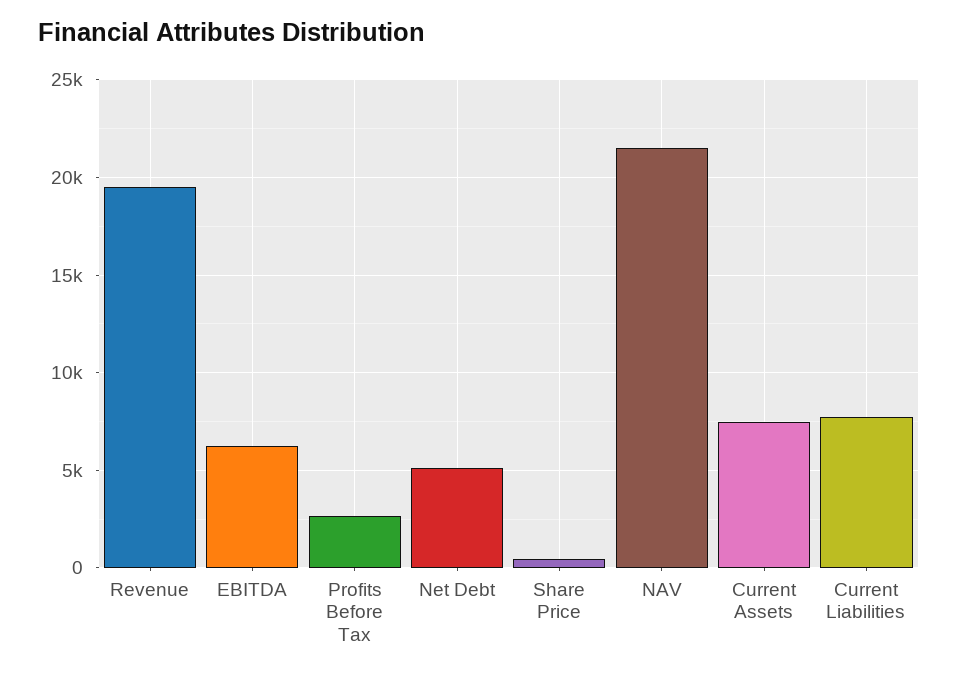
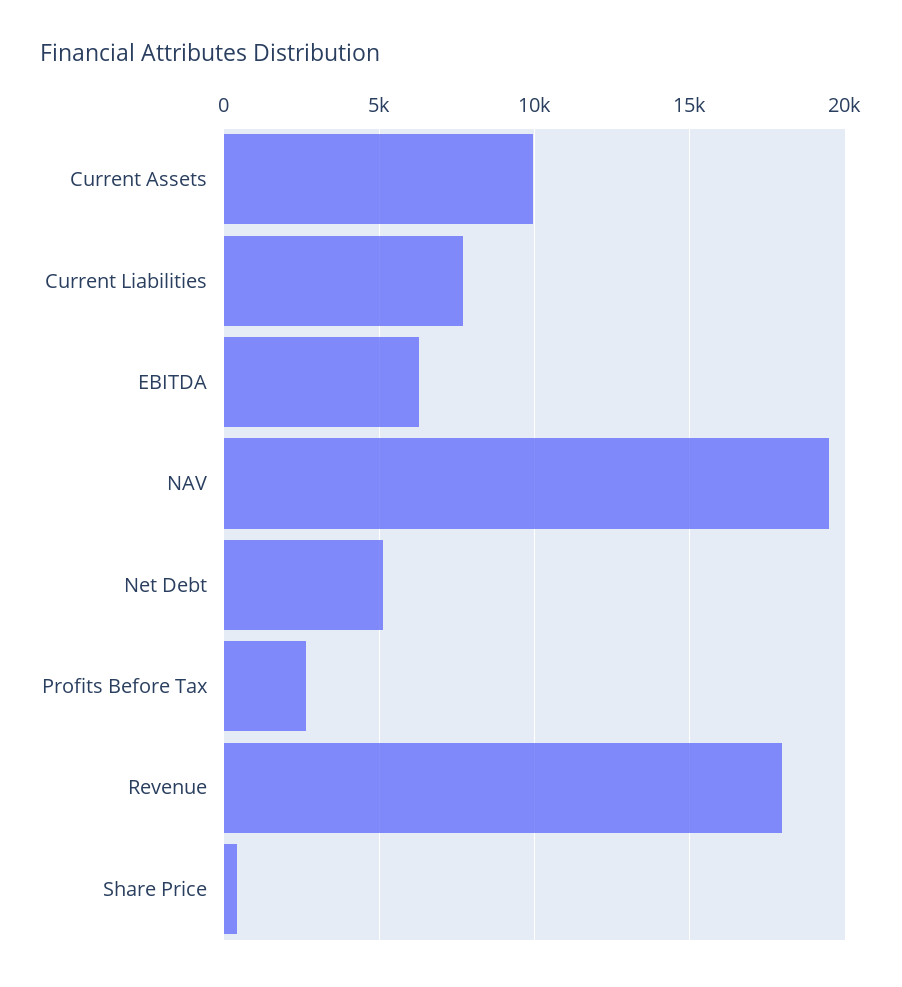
Revenue: 19500 -> 18000
NAV: 21500 -> 19500
Current Assets: 7500 -> 10000

